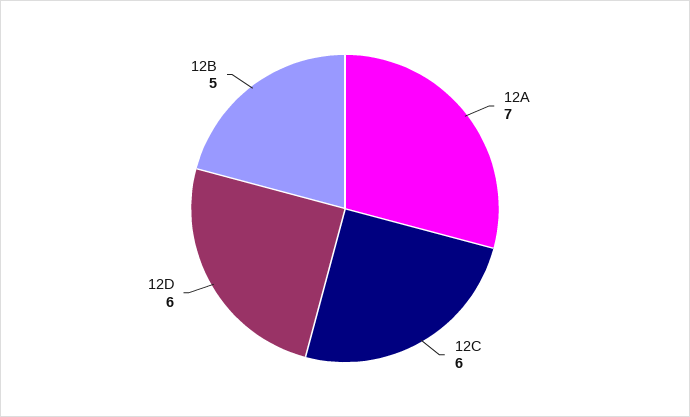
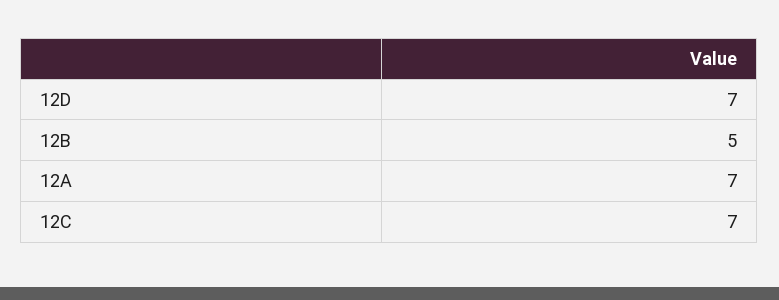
12C: 6 -> 7
12D: 6 -> 7

